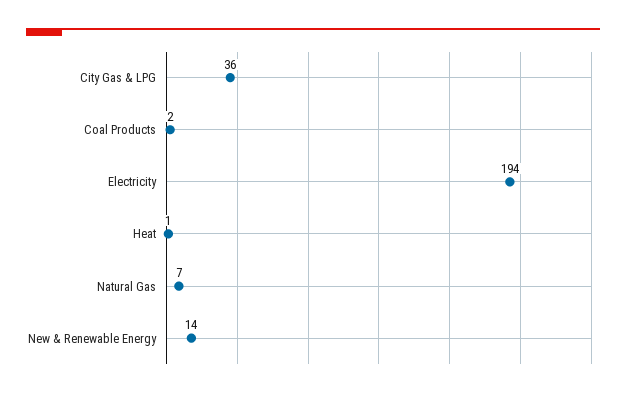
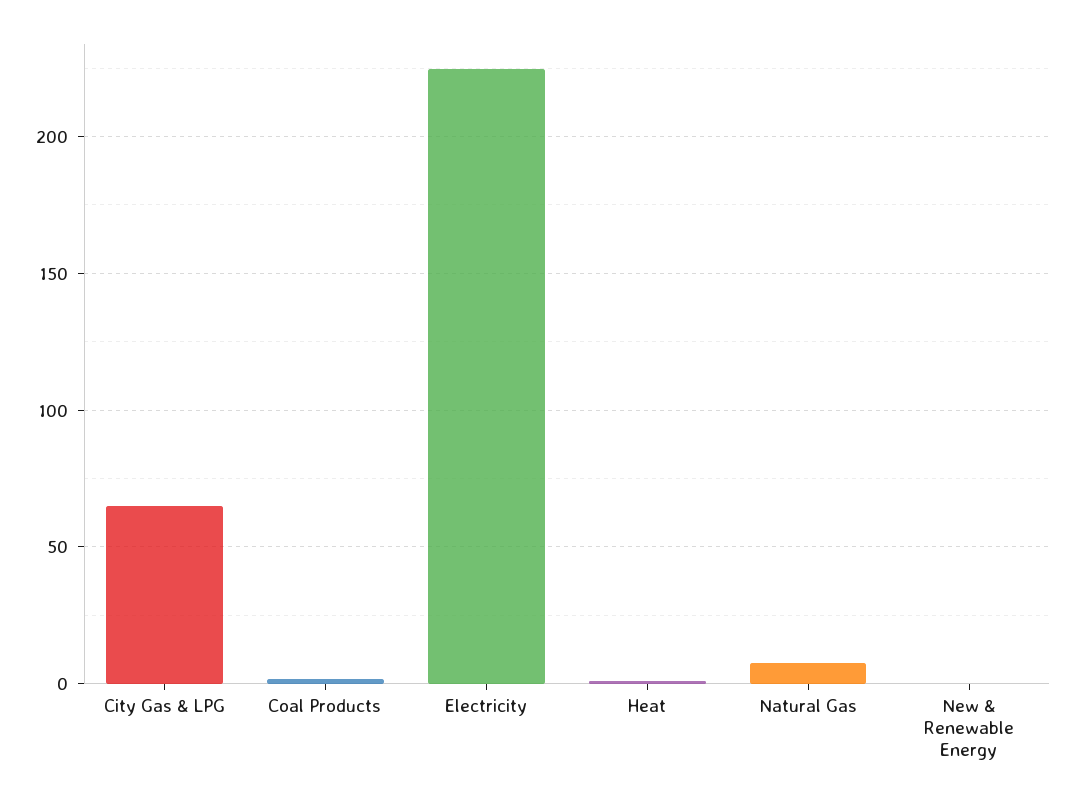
City Gas & LPG: 36 -> 65
Electricity: 194 -> 225
New & Renewable Energy: 14 -> 0

